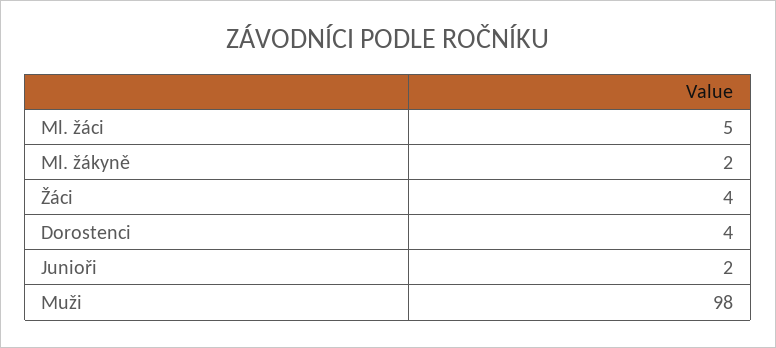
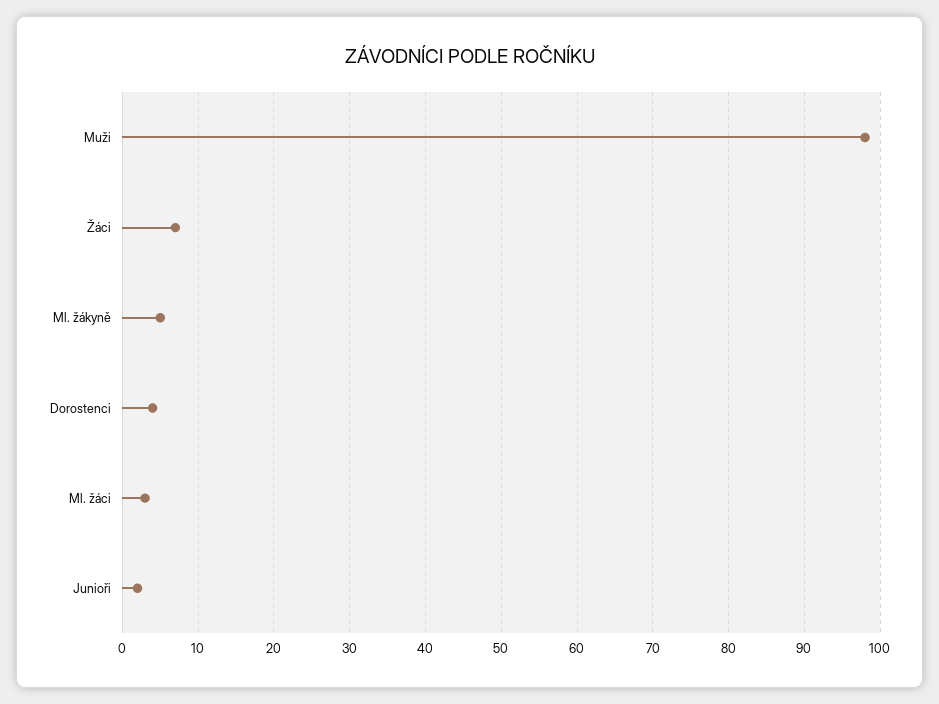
Ml. žáci: 5 -> 3
Ml. žákyně: 2 -> 5
Žáci: 4 -> 7

